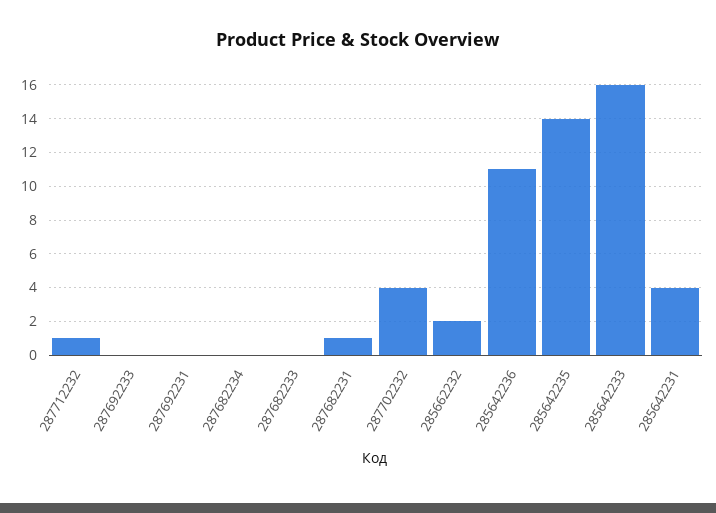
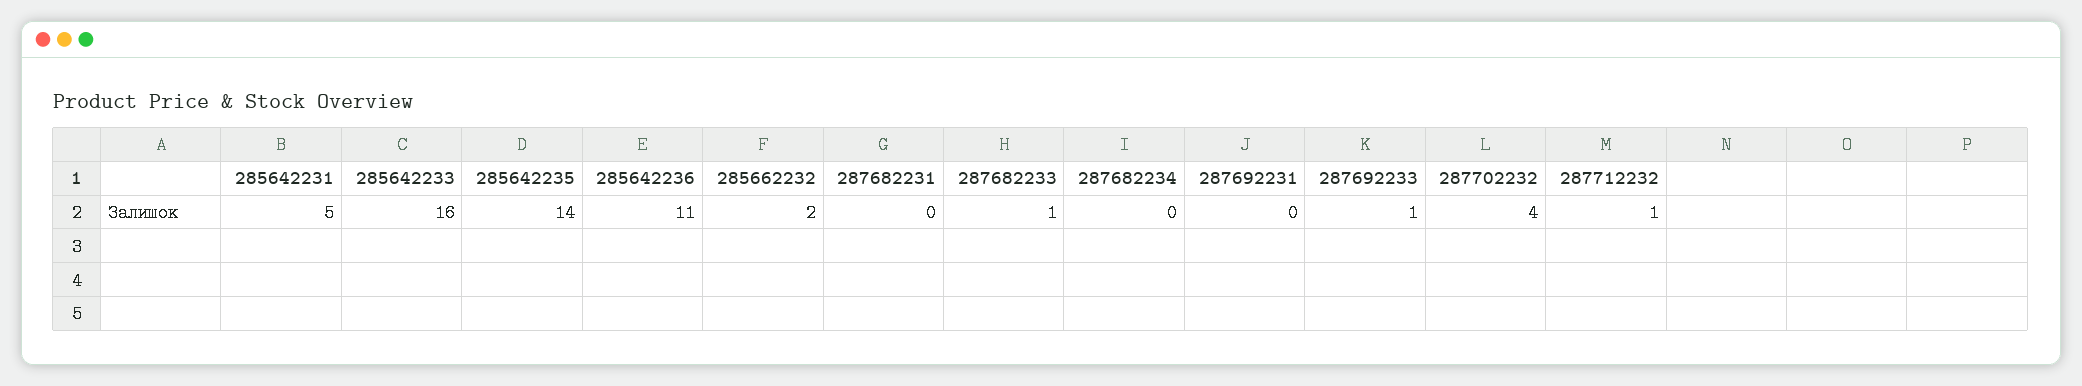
287692233: 0 -> 1
287682233: 0 -> 1
287682231: 1 -> 0
285642231: 4 -> 5

